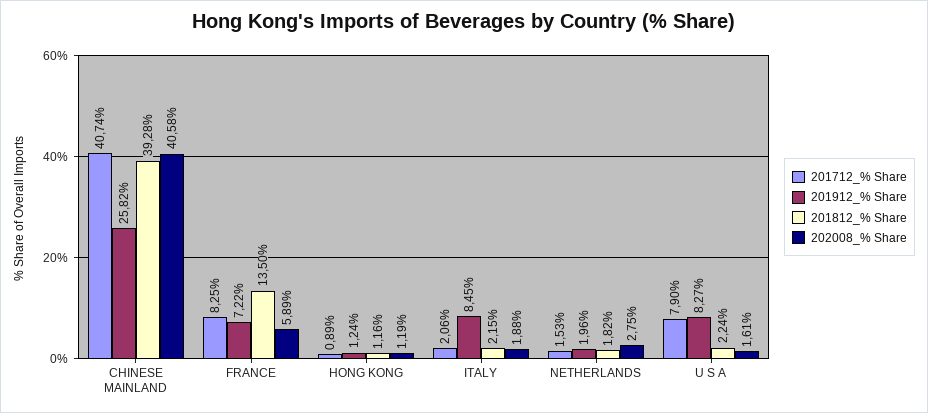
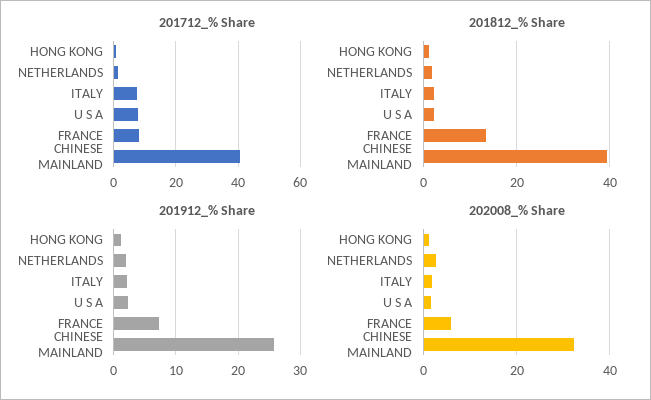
202008_% Share, CHINESE MAINLAND: 40.58 -> 32
201712_% Share, ITALY: 2.06 -> 8
201912_% Share, ITALY: 8.45 -> 2
201912_% Share, U S A: 8.27 -> 2

